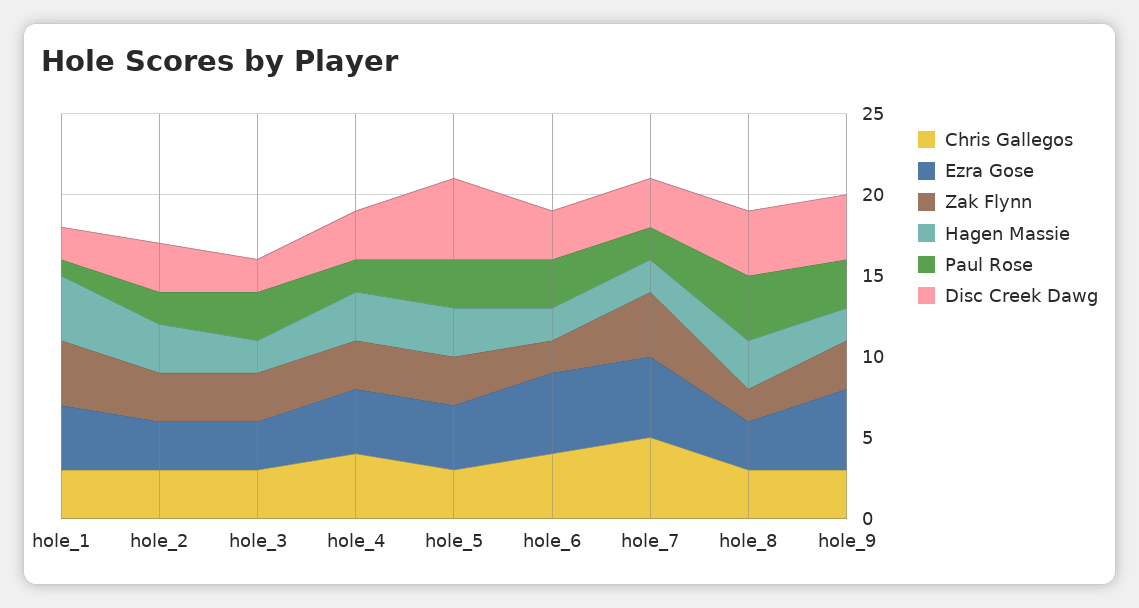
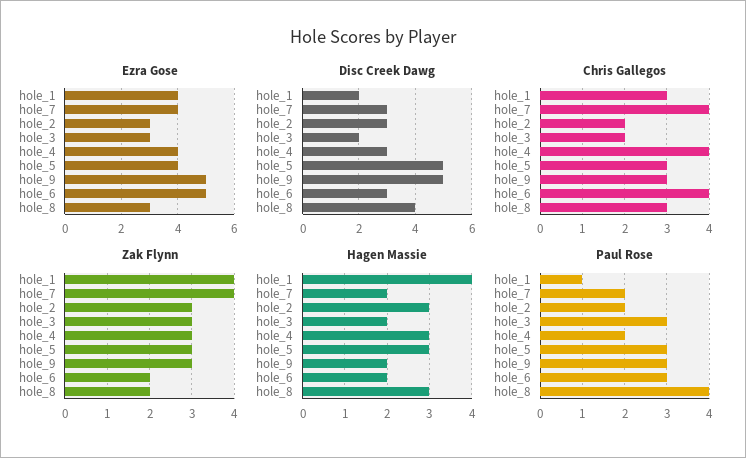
Chris Gallegos, hole_2: 3 -> 2
Chris Gallegos, hole_3: 3 -> 2
Chris Gallegos, hole_7: 5 -> 4
Ezra Gose, hole_7: 5 -> 4
Disc Creek Dawg, hole_9: 4 -> 5

